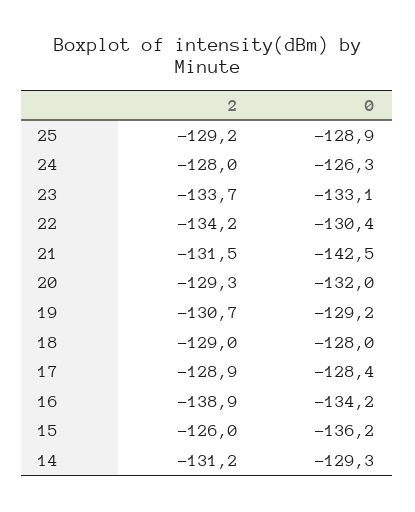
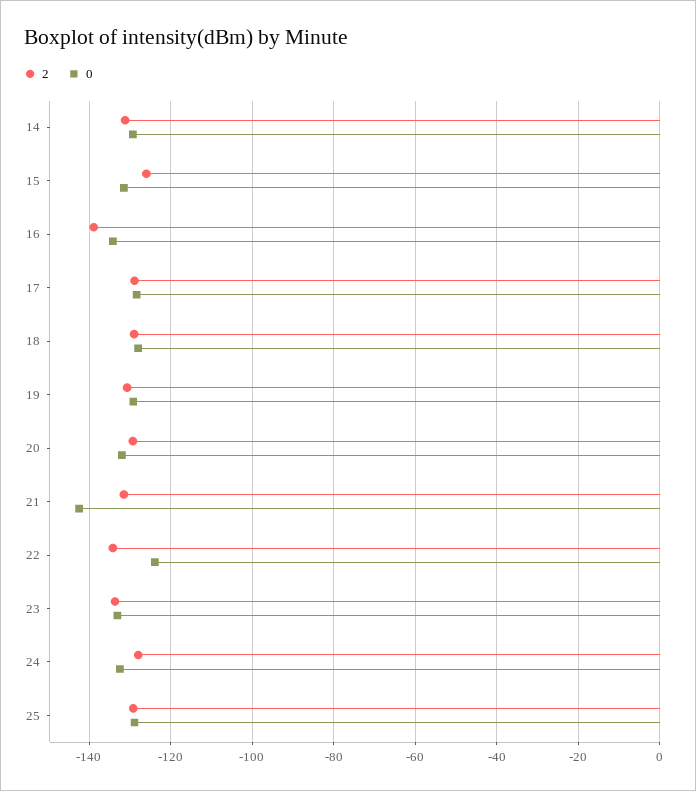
0, 24: -126.3 -> -132
0, 22: -130.4 -> -124
0, 15: -136.2 -> -132

